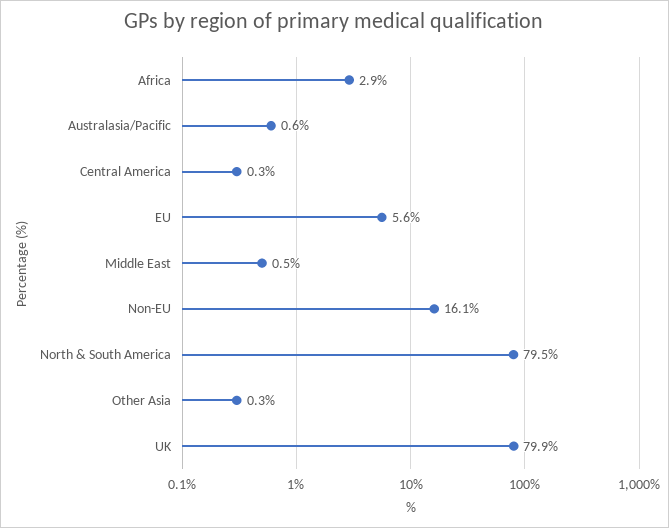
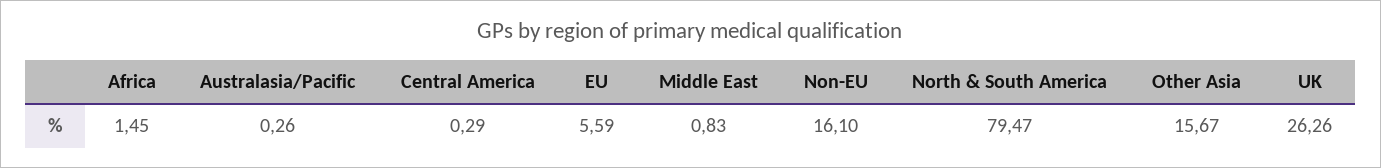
Africa: 2.9 -> 1.45
Australasia/Pacific: 0.6 -> 0.26
Middle East: 0.5 -> 0.83
Other Asia: 0.3 -> 15.67
UK: 79.9 -> 26.26

